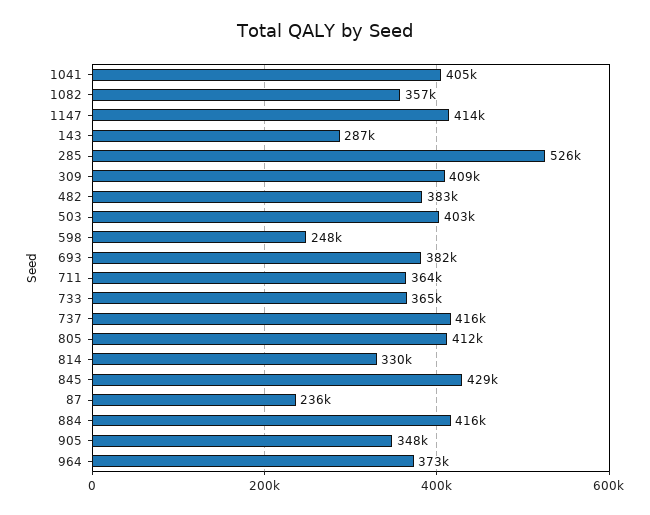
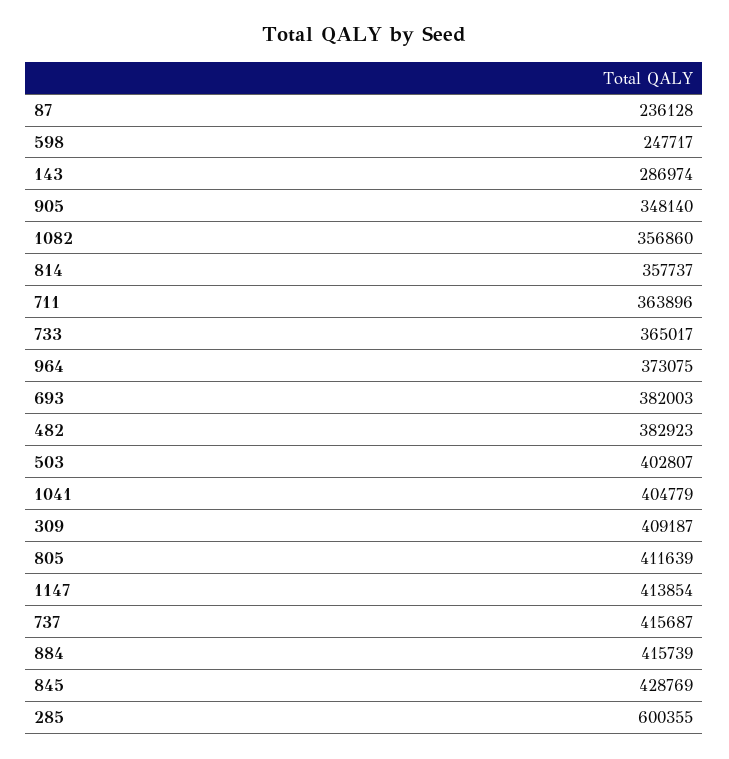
285: 526000 -> 600355
814: 330000 -> 357737

